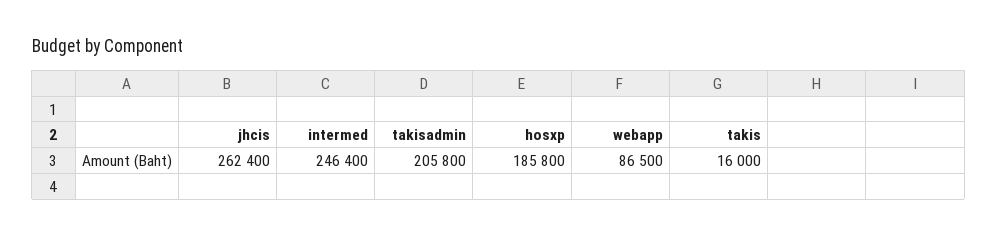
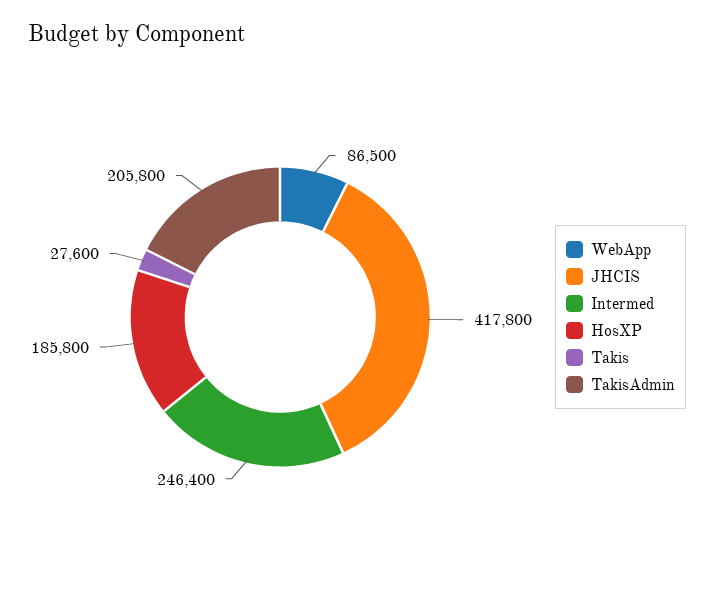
jhcis: 262400 -> 417800
takis: 16000 -> 27600

